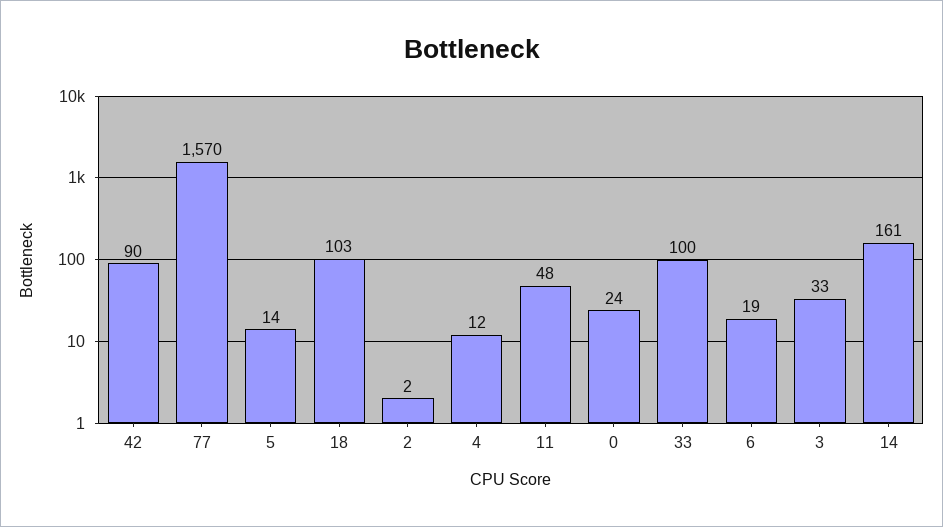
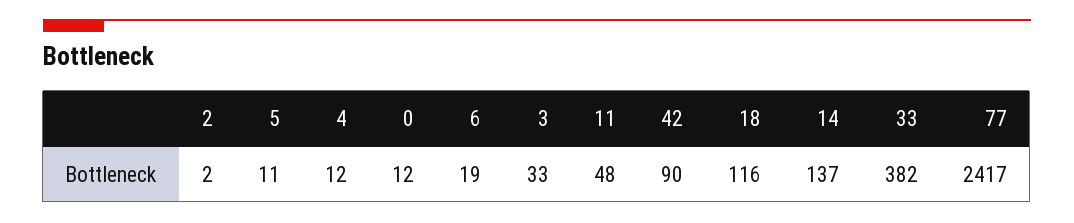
77: 1570 -> 2417
5: 14 -> 11
18: 103 -> 116
0: 24 -> 12
33: 100 -> 382
14: 161 -> 137

